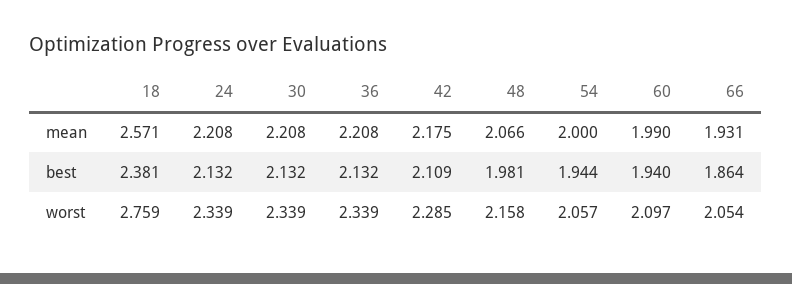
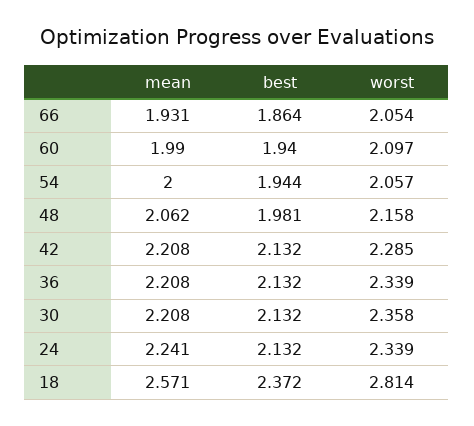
24, mean: 2.208 -> 2.241
42, mean: 2.175 -> 2.208
48, mean: 2.066 -> 2.062
18, best: 2.381 -> 2.372
42, best: 2.109 -> 2.132
18, worst: 2.759 -> 2.814
30, worst: 2.339 -> 2.358

